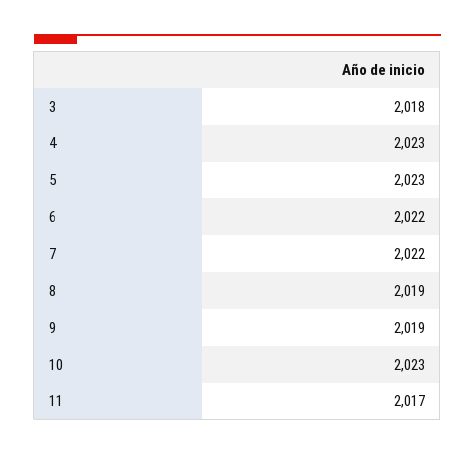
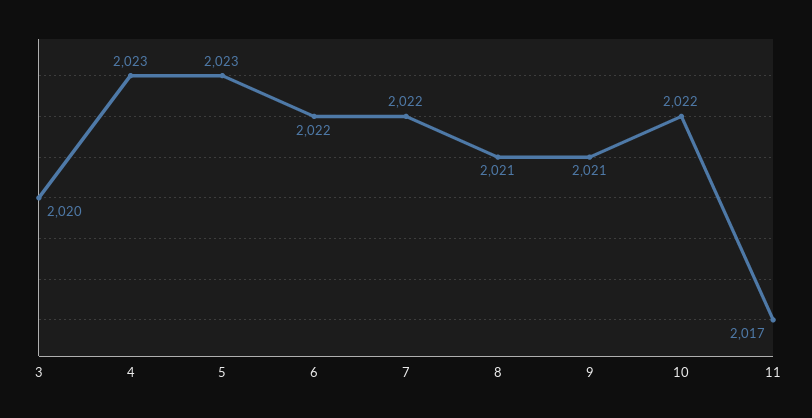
3: 2018 -> 2020
8: 2019 -> 2021
9: 2019 -> 2021
10: 2023 -> 2022

